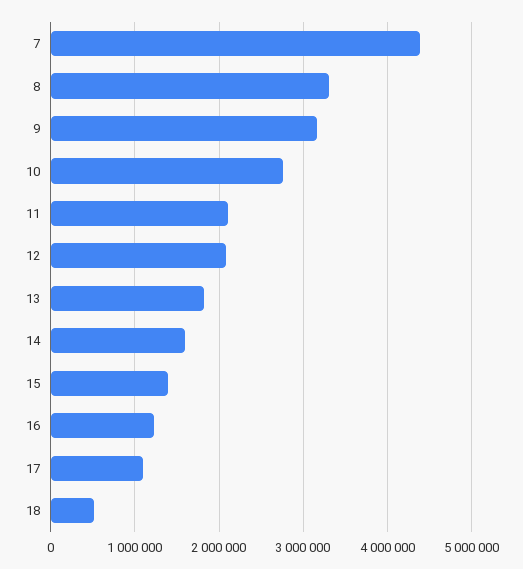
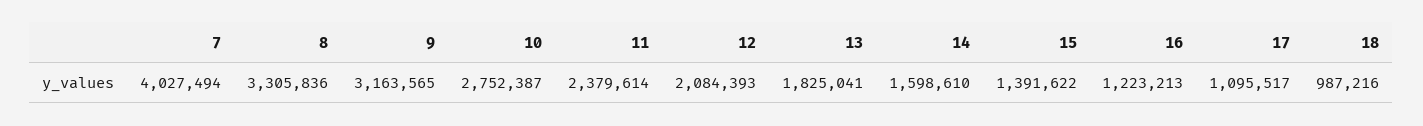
7: 4400000 -> 4027494
11: 2100000 -> 2379614
18: 500000 -> 987216

